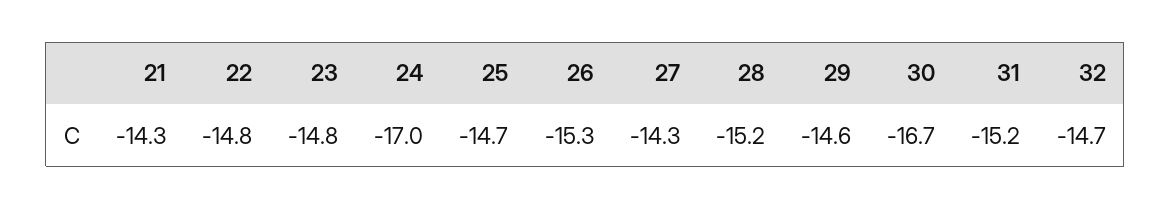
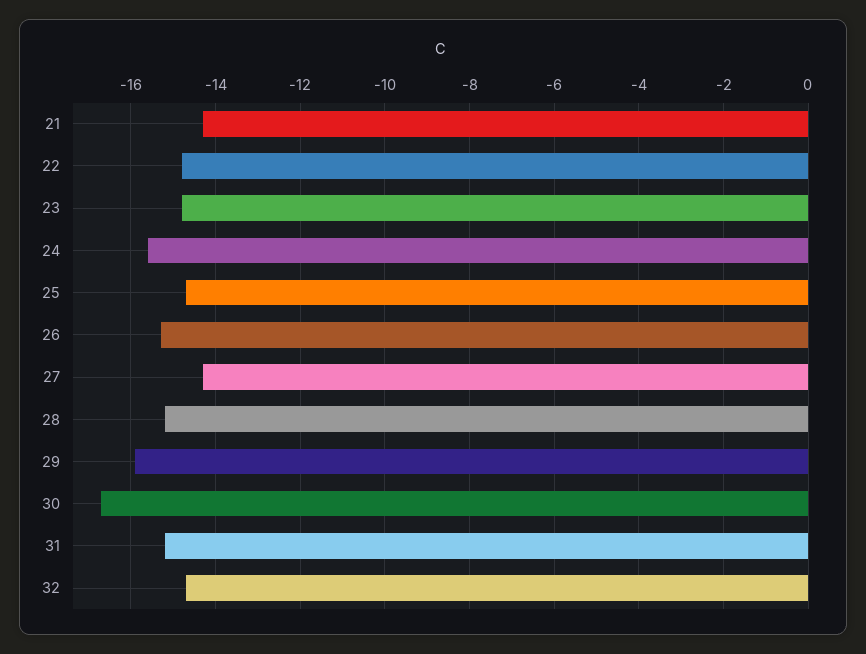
24: -17 -> -15.5
29: -14.6 -> -16

